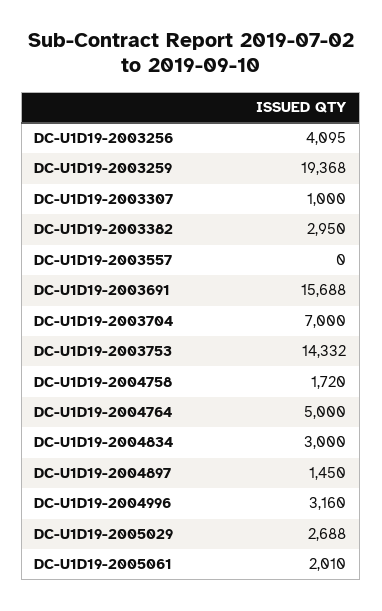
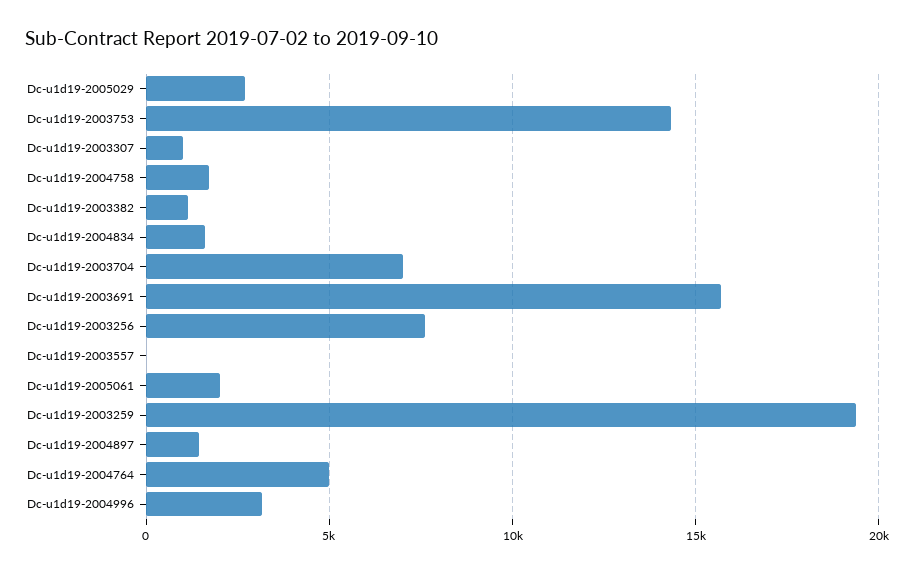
DC-U1D19-2003256: 4095 -> 7500
DC-U1D19-2003382: 2950 -> 1000
DC-U1D19-2004834: 3000 -> 1500

